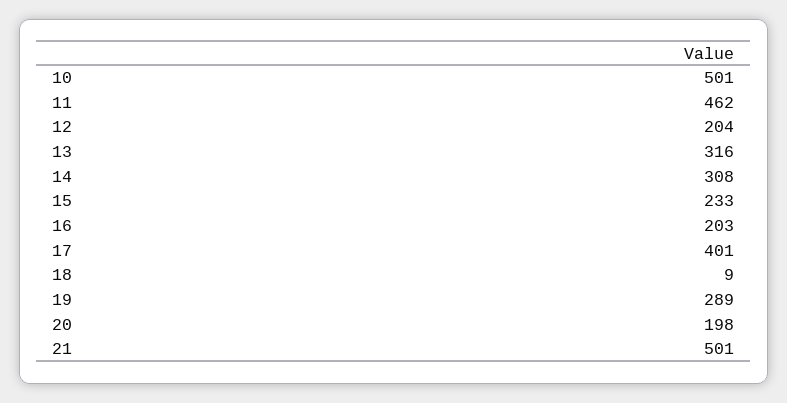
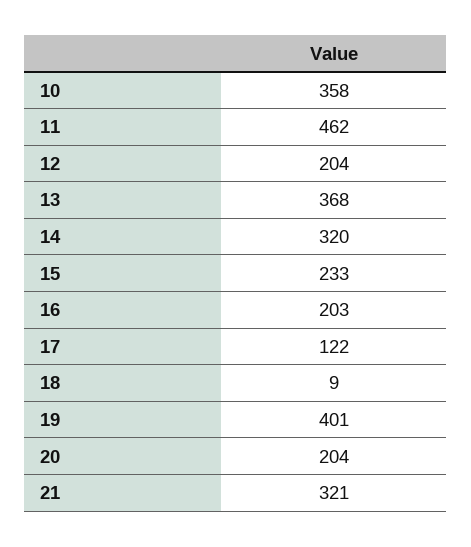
10: 501 -> 358
13: 316 -> 368
14: 308 -> 320
17: 401 -> 122
19: 289 -> 401
20: 198 -> 204
21: 501 -> 321

